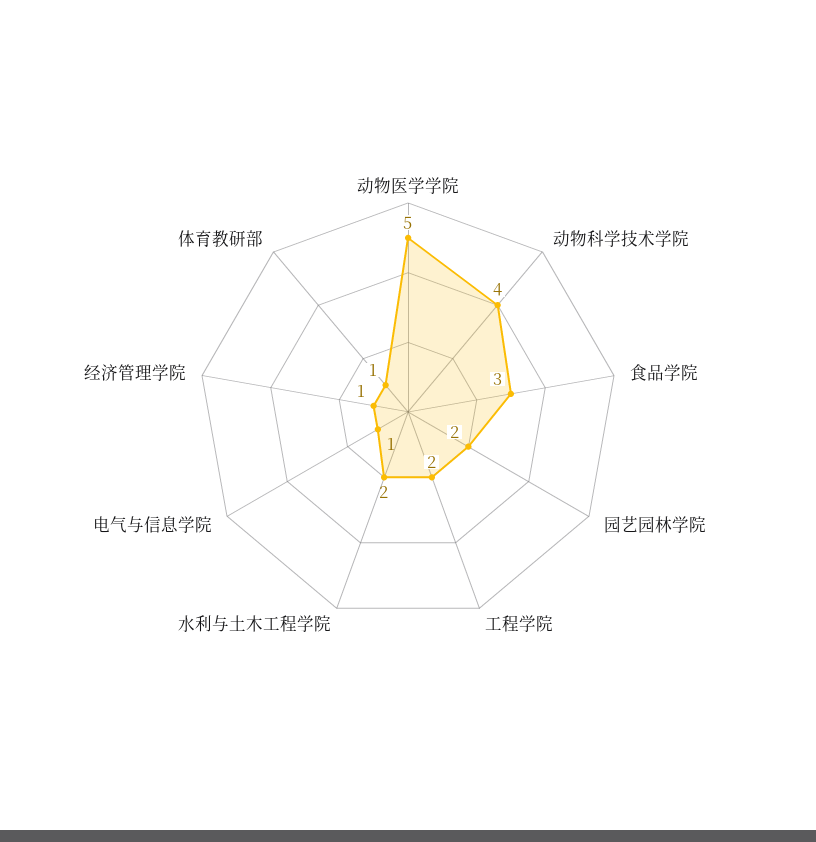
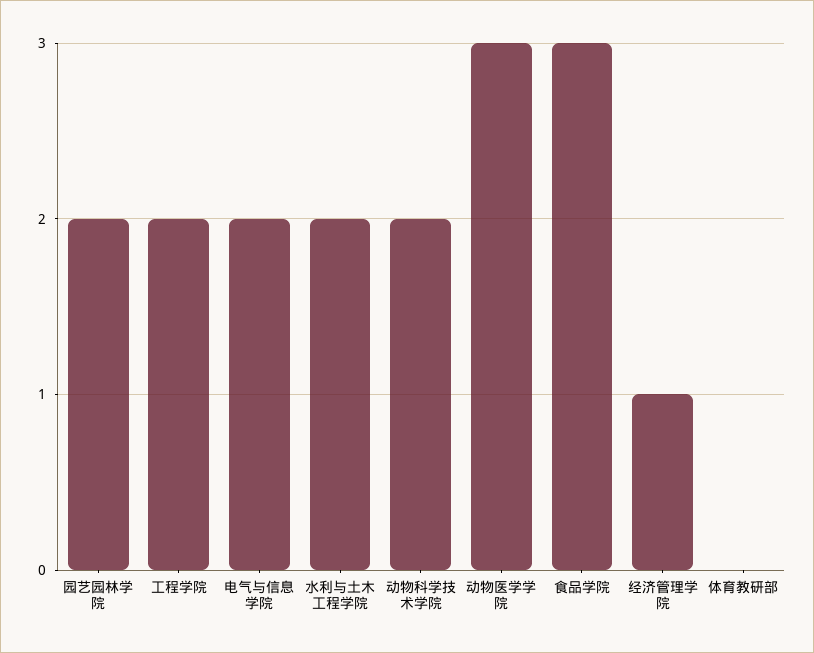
动物医学学院: 5 -> 3
动物科学技术学院: 4 -> 2
电气与信息学院: 1 -> 2
体育教研部: 1 -> 0

